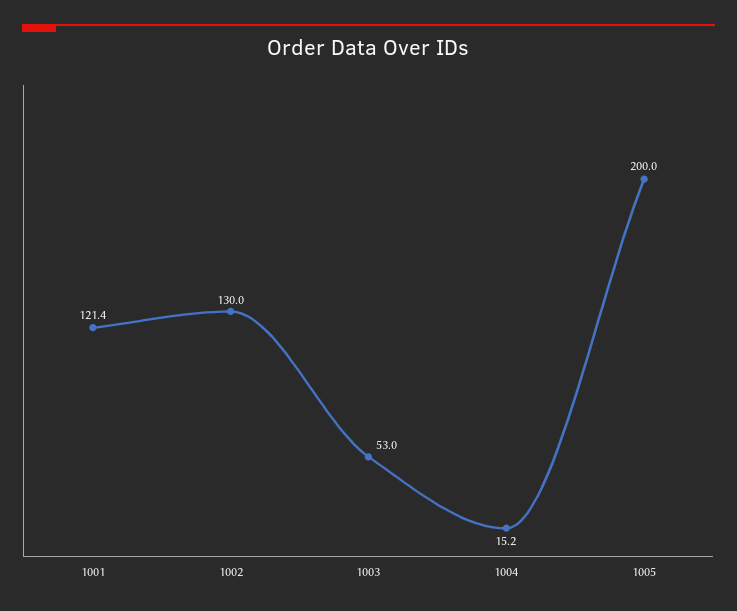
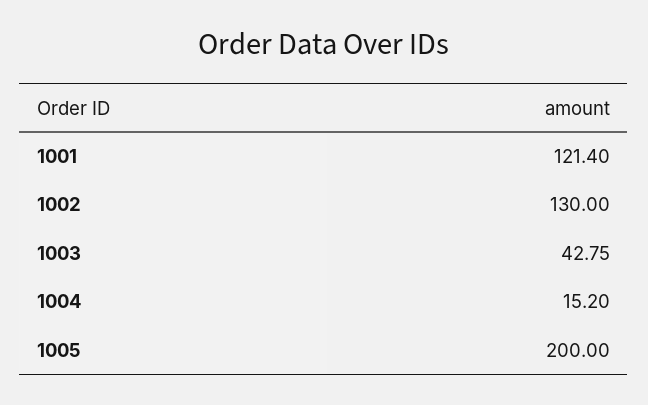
1003: 53 -> 42.75

